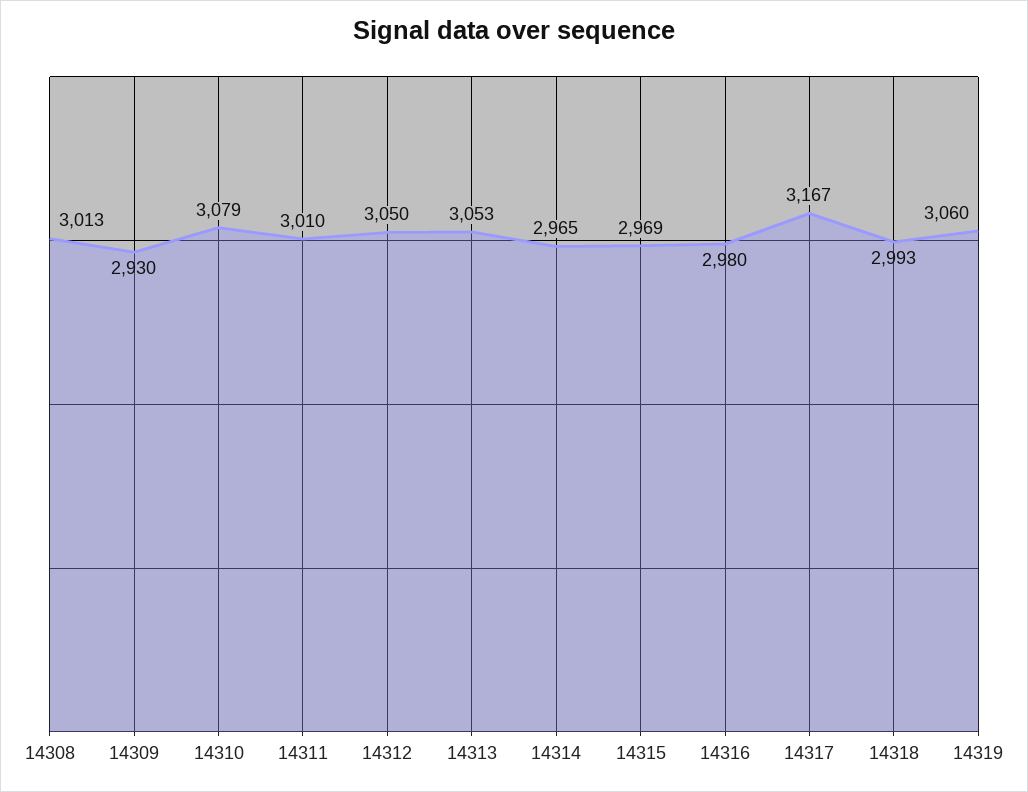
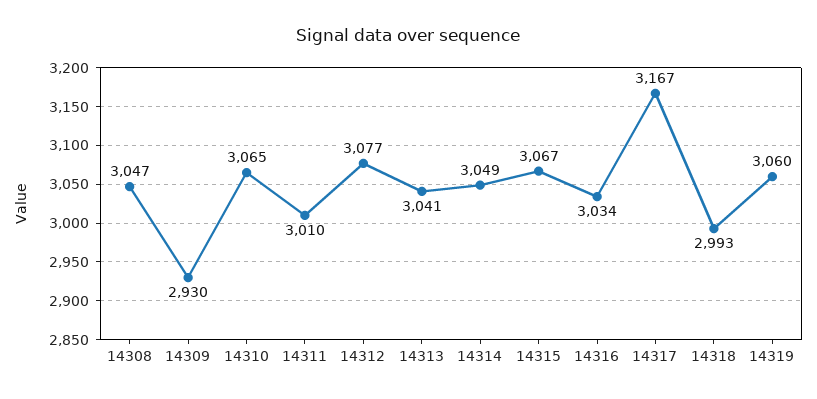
14308: 3013 -> 3047
14310: 3079 -> 3065
14312: 3050 -> 3077
14313: 3053 -> 3041
14314: 2965 -> 3049
14315: 2969 -> 3067
14316: 2980 -> 3034

